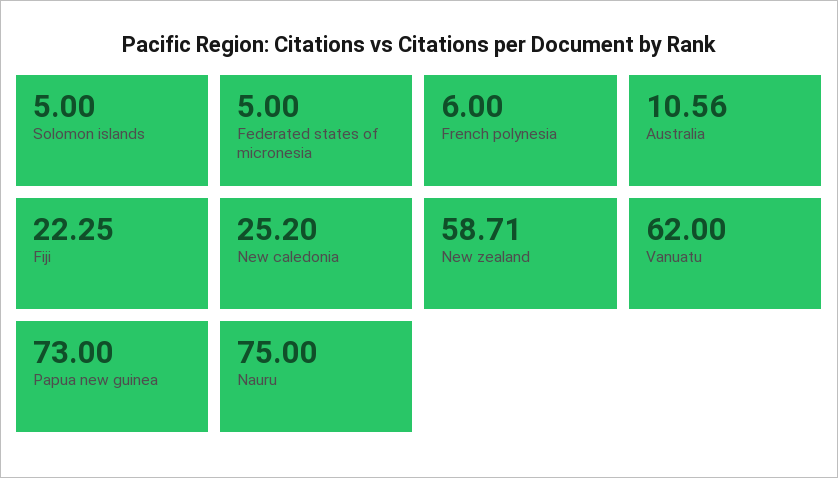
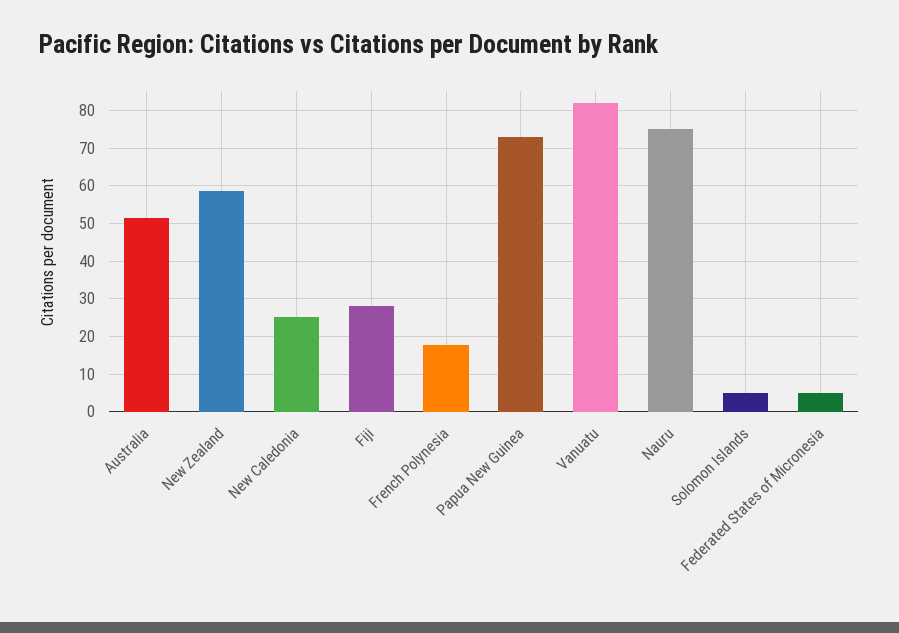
French polynesia: 6 -> 18
Australia: 10.56 -> 52
Fiji: 22.25 -> 28
Vanuatu: 62 -> 82

